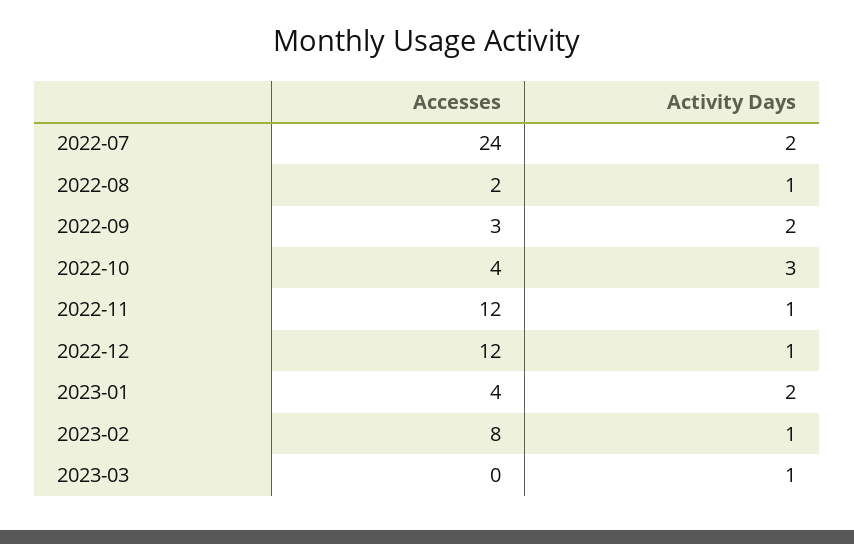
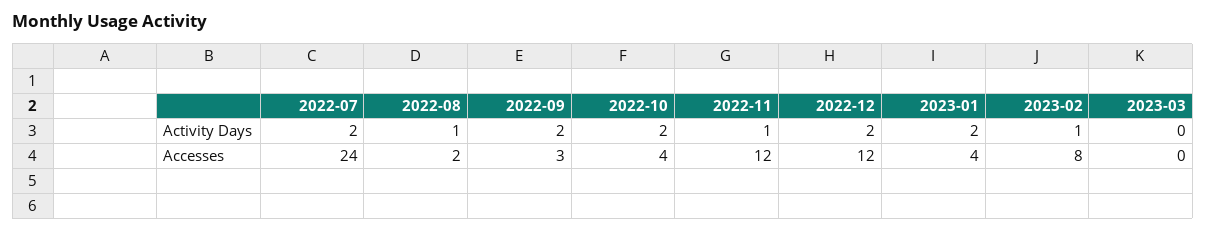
Activity Days, 2022-10: 3 -> 2
Activity Days, 2022-12: 1 -> 2
Activity Days, 2023-03: 1 -> 0

